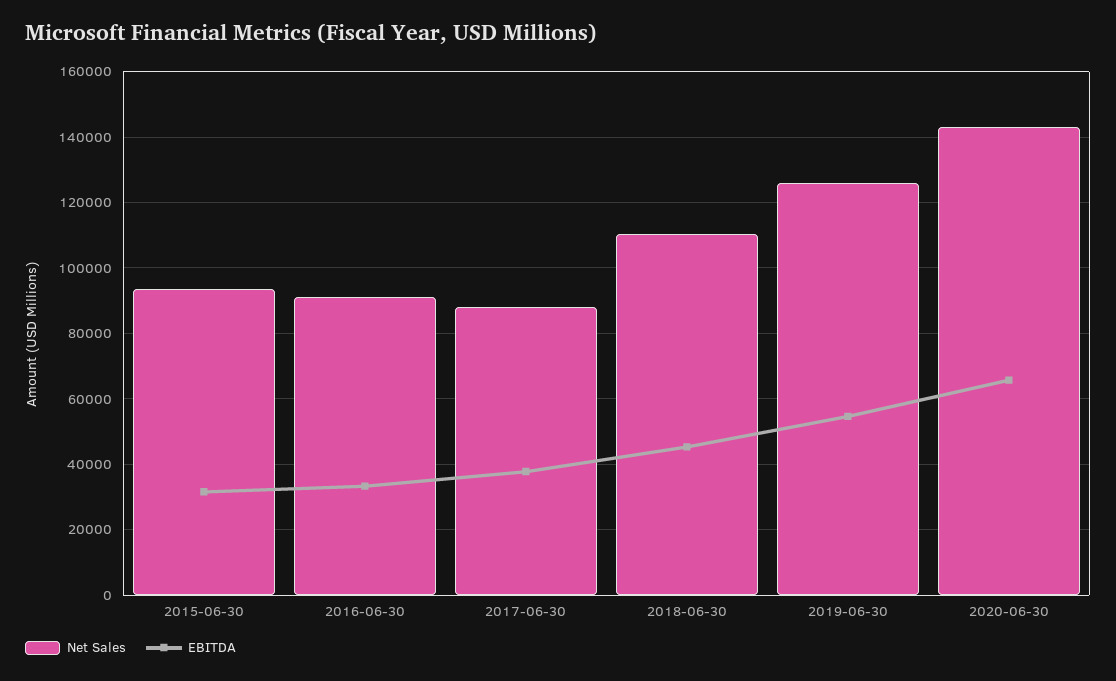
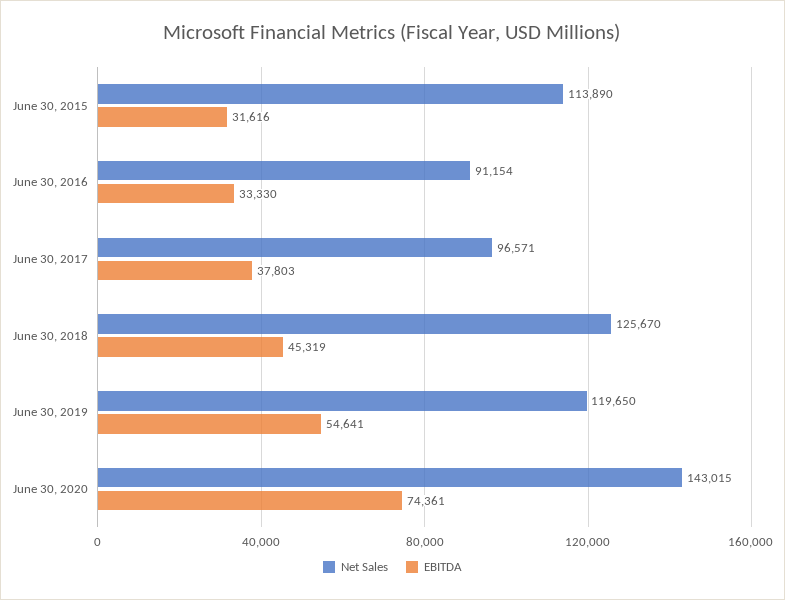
Net Sales, 2015-06-30: 94000 -> 113890
Net Sales, 2017-06-30: 88000 -> 96571
Net Sales, 2018-06-30: 110000 -> 125670
Net Sales, 2019-06-30: 126000 -> 119650
EBITDA, 2020-06-30: 66000 -> 74361

